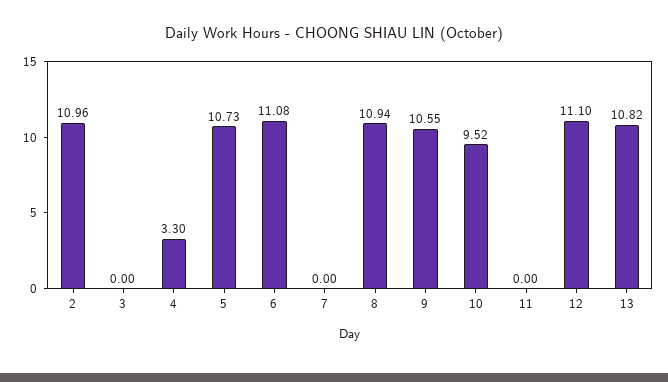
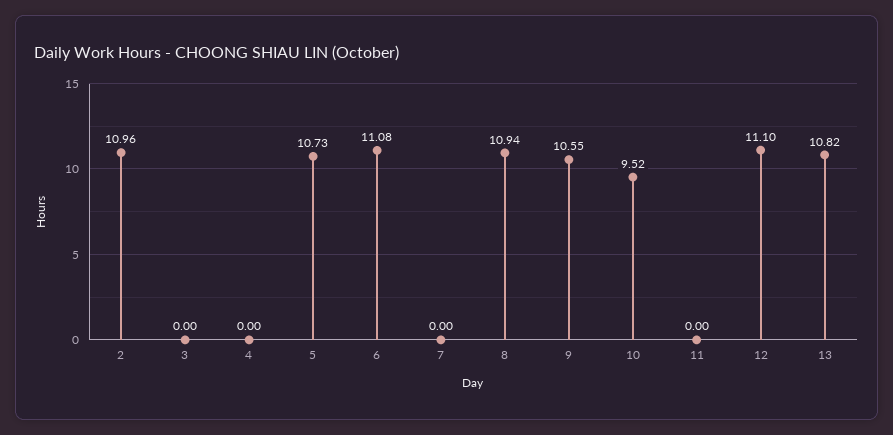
4: 3.3 -> 0

